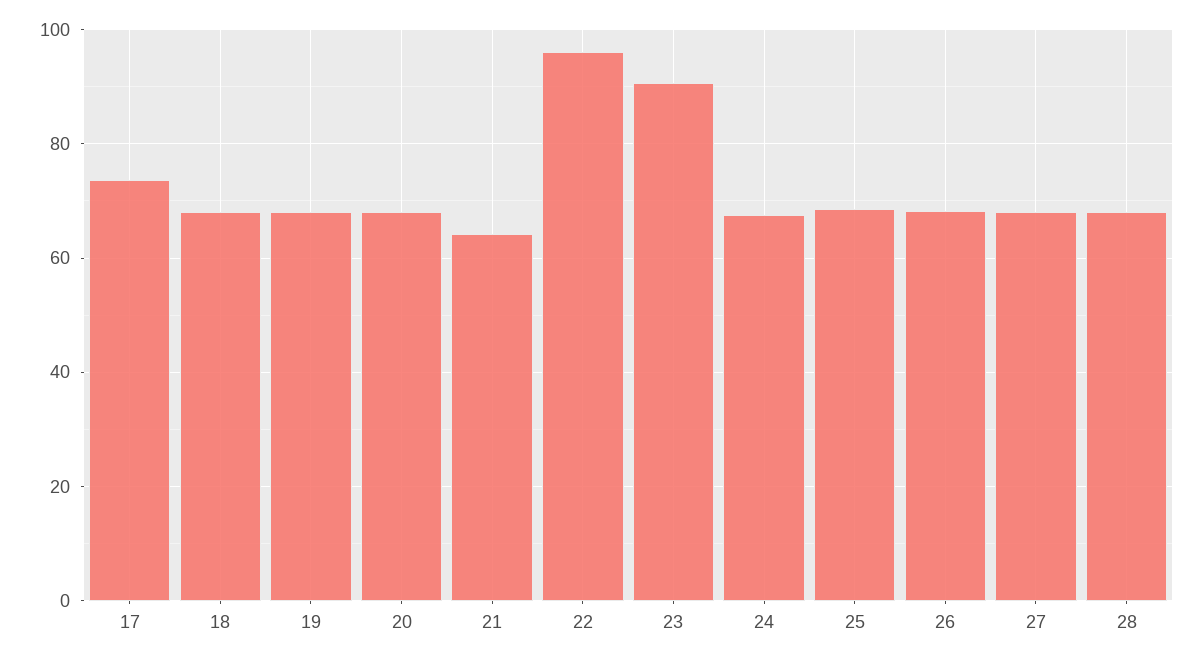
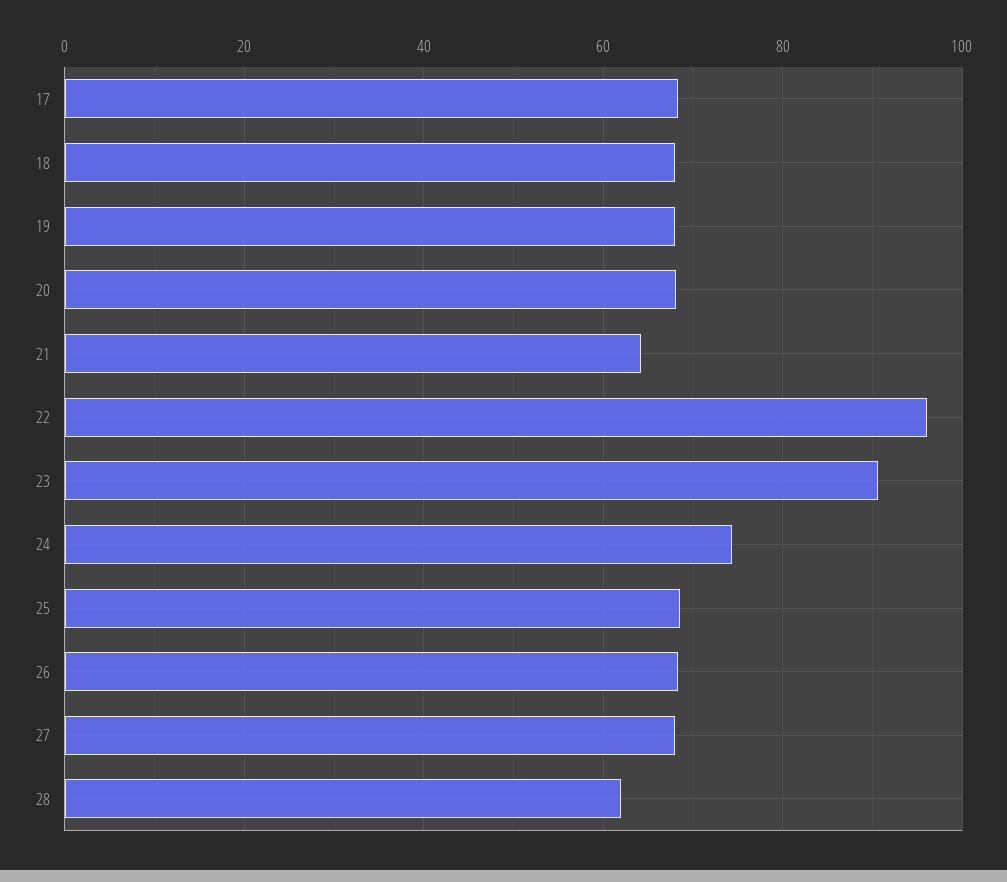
17: 74 -> 68
24: 68 -> 74
28: 68 -> 62

